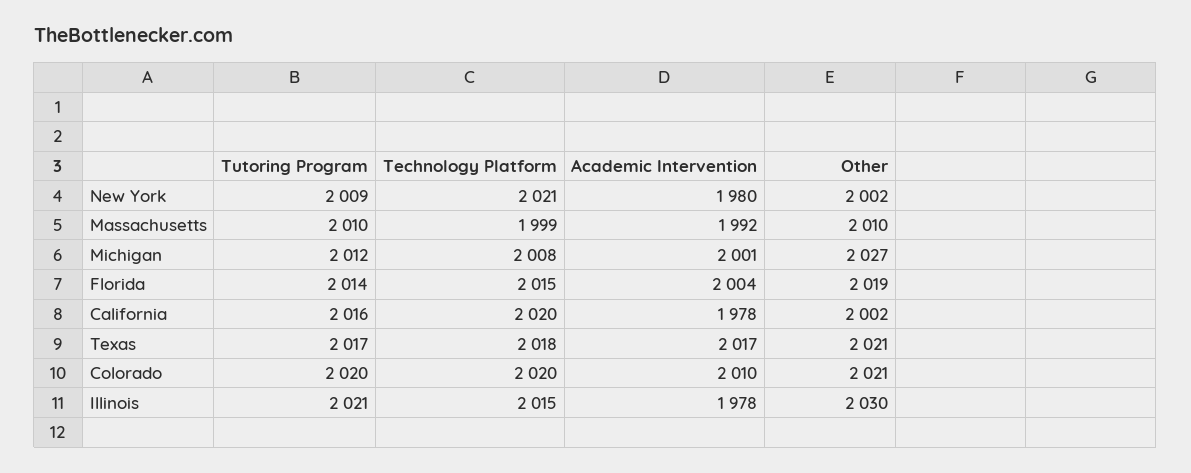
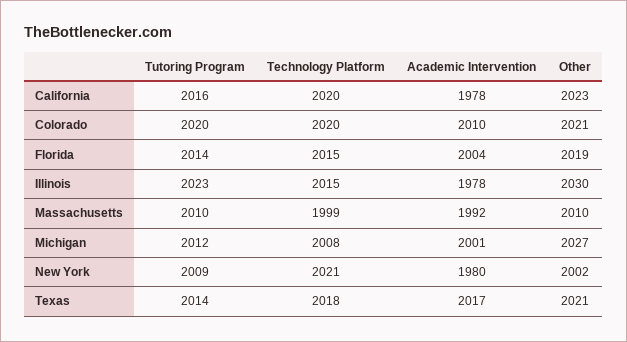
Other, California: 2002 -> 2023
Tutoring Program, Texas: 2017 -> 2014
Tutoring Program, Illinois: 2021 -> 2023

